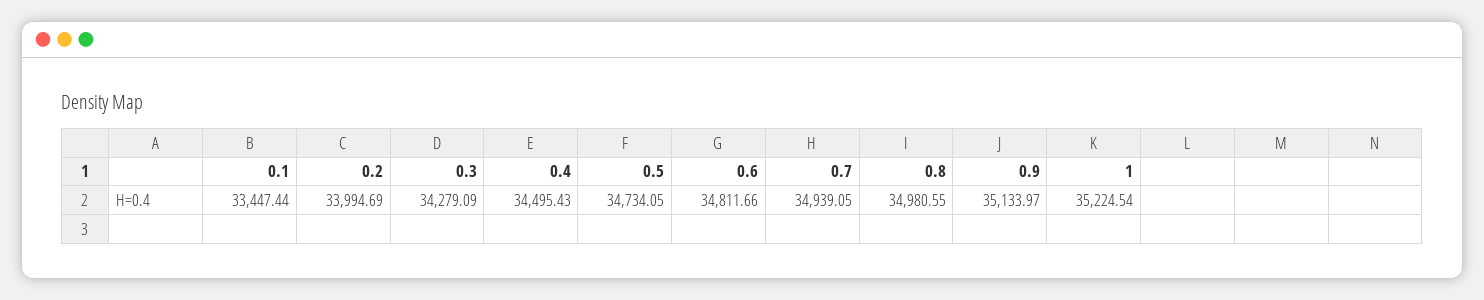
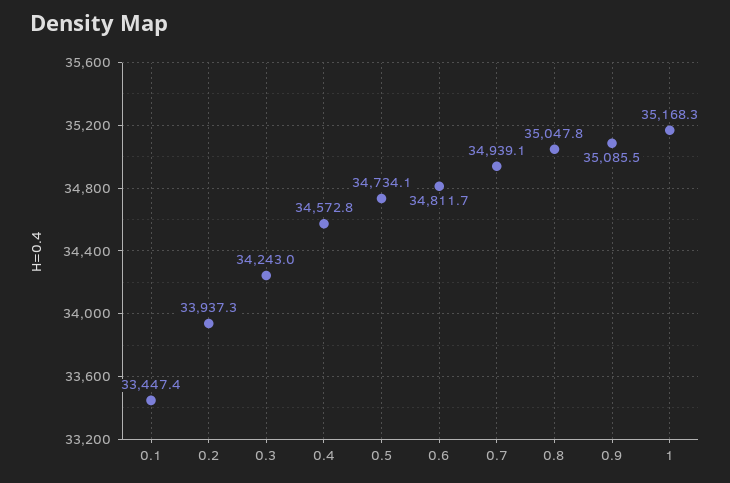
0.2: 33994.69 -> 33937.3
0.3: 34279.09 -> 34243
0.4: 34495.43 -> 34572.8
0.8: 34980.55 -> 35047.8
0.9: 35133.97 -> 35085.5
1: 35224.54 -> 35168.3

